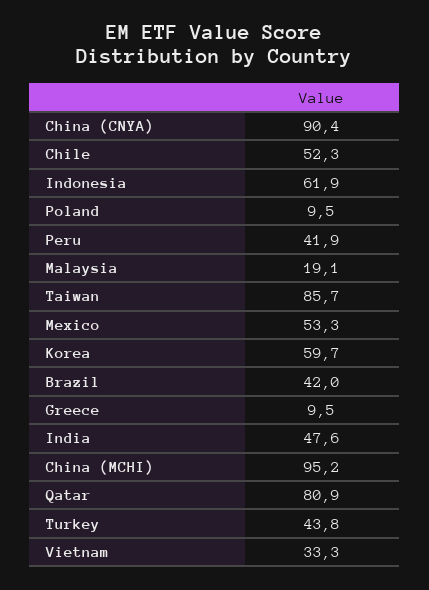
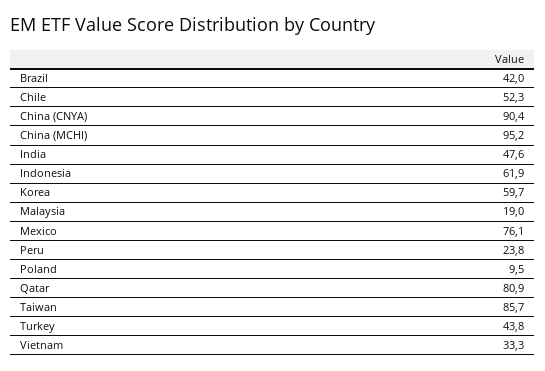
Peru: 41.9 -> 23.8
Malaysia: 19.1 -> 19
Mexico: 53.3 -> 76.1
Greece: 9.5 -> none

